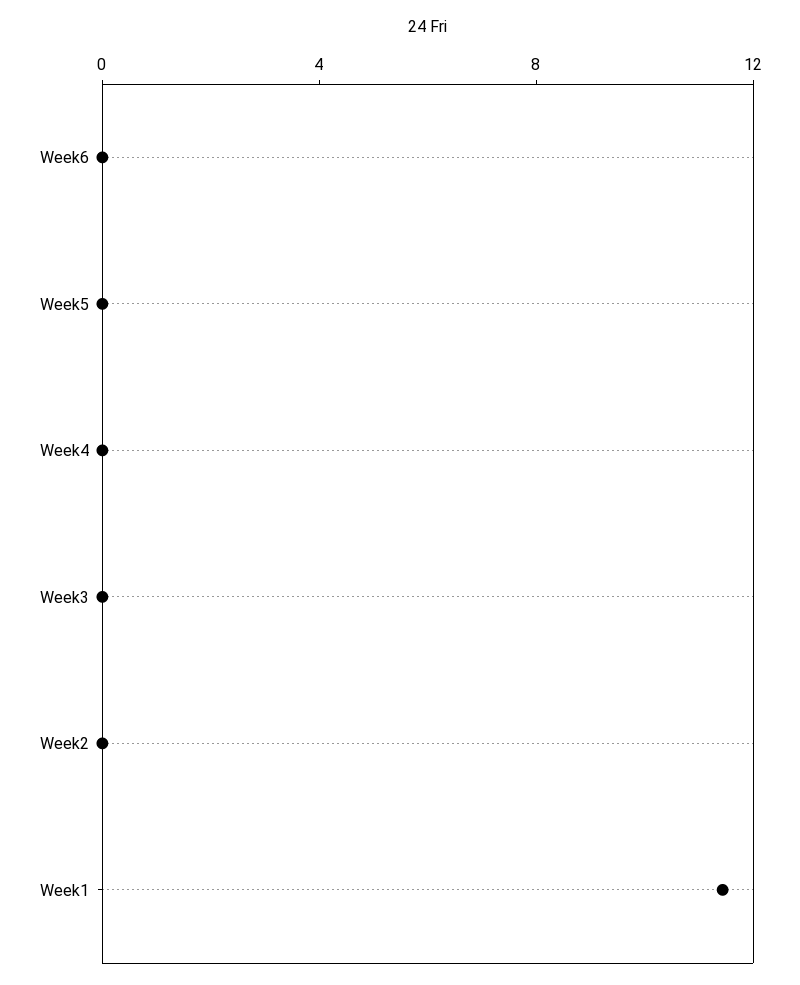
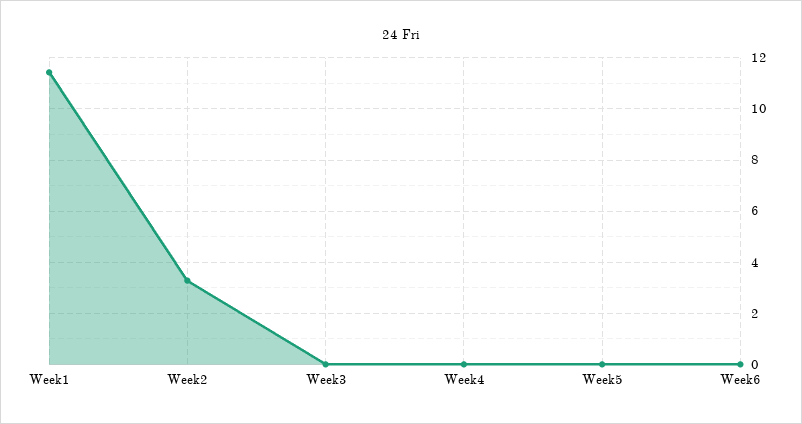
Week2: 0 -> 3.25

